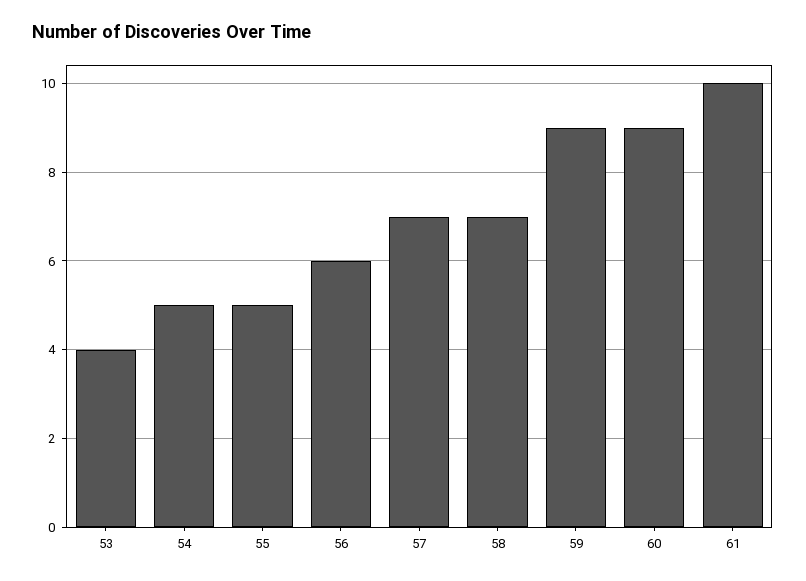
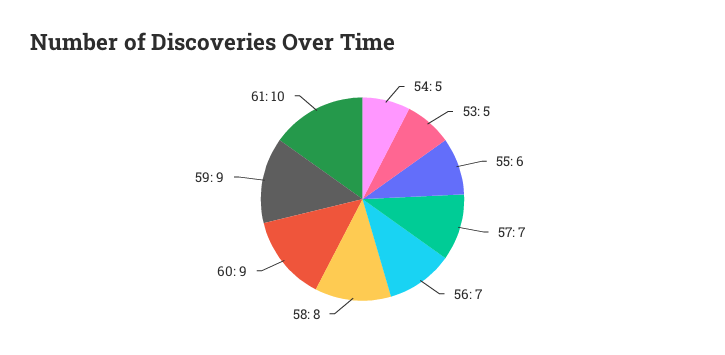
53: 4 -> 5
55: 5 -> 6
56: 6 -> 7
58: 7 -> 8

